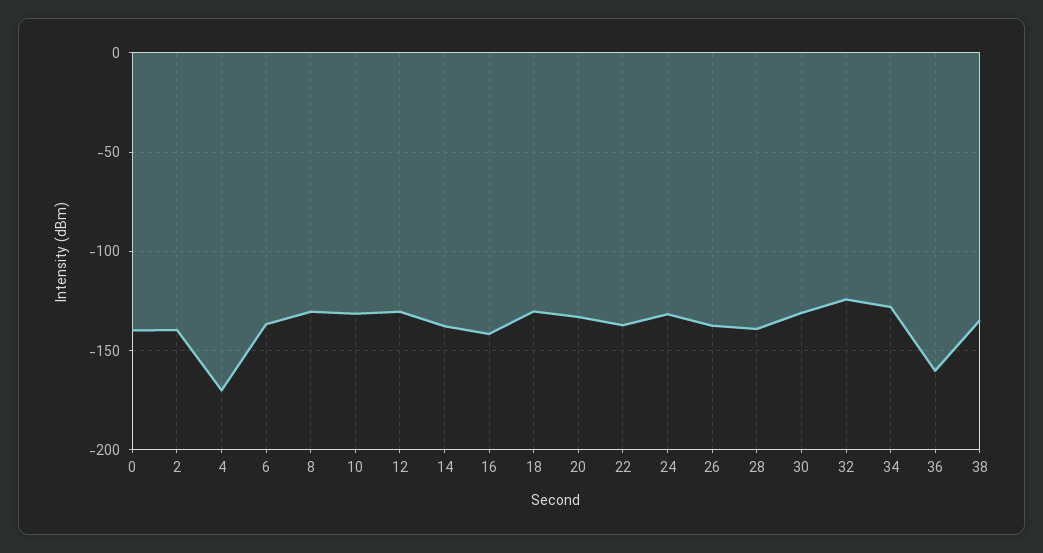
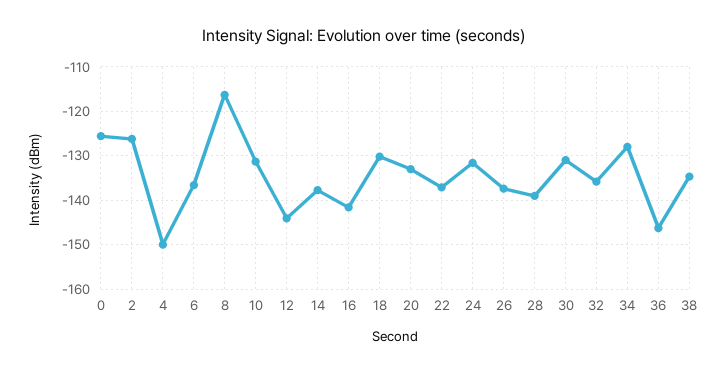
0: -140 -> -126
2: -140 -> -126
4: -170 -> -150
8: -130 -> -116
12: -130 -> -144
32: -125 -> -136
36: -160 -> -146

